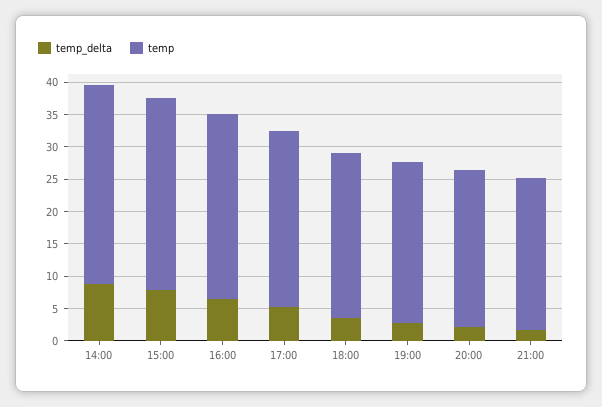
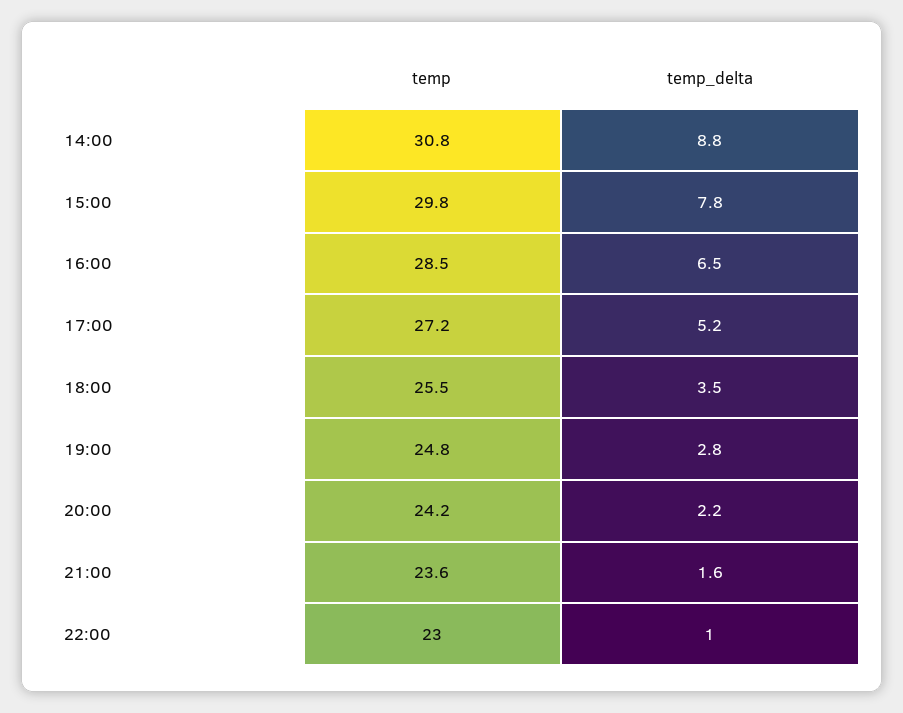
temp, 22:00: none -> 23
temp_delta, 22:00: none -> 1

